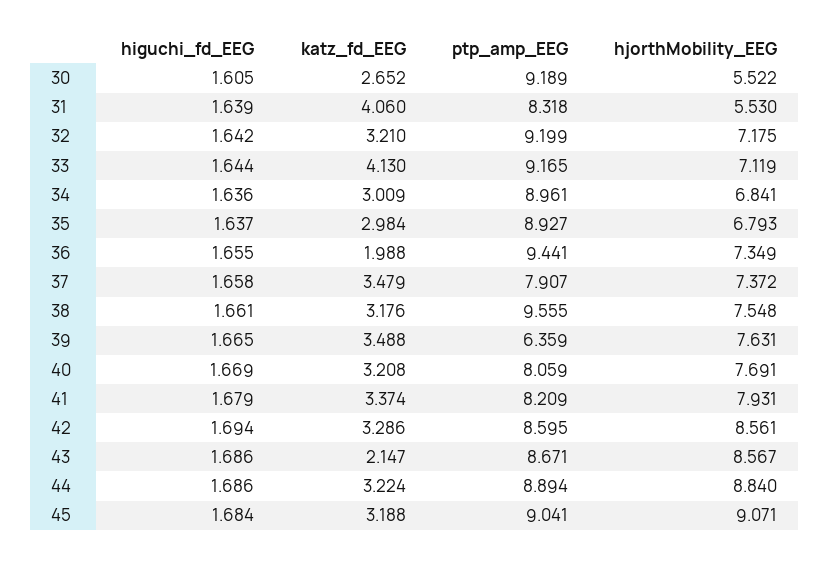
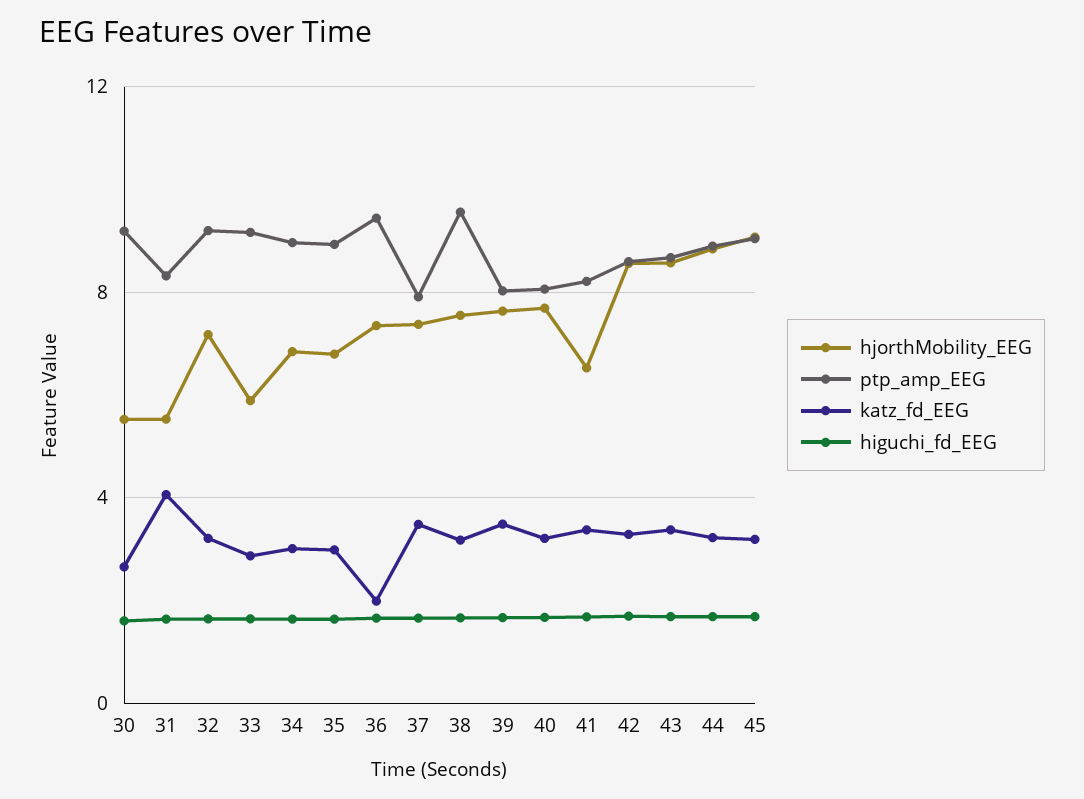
katz_fd_EEG, 33: 4.13 -> 3
hjorthMobility_EEG, 33: 7.119 -> 6
ptp_amp_EEG, 39: 6.359 -> 8
hjorthMobility_EEG, 41: 7.931 -> 6.5
katz_fd_EEG, 43: 2.147 -> 3.5

